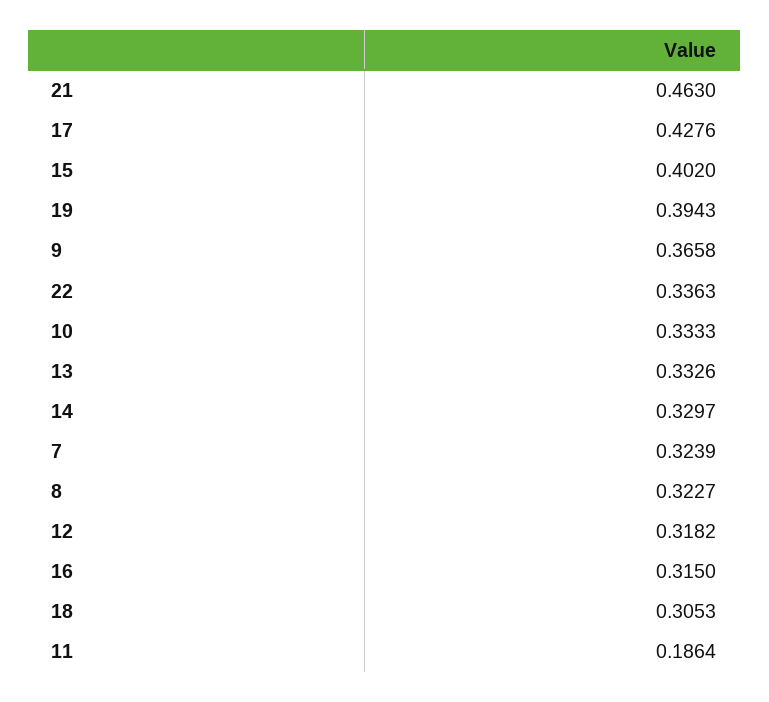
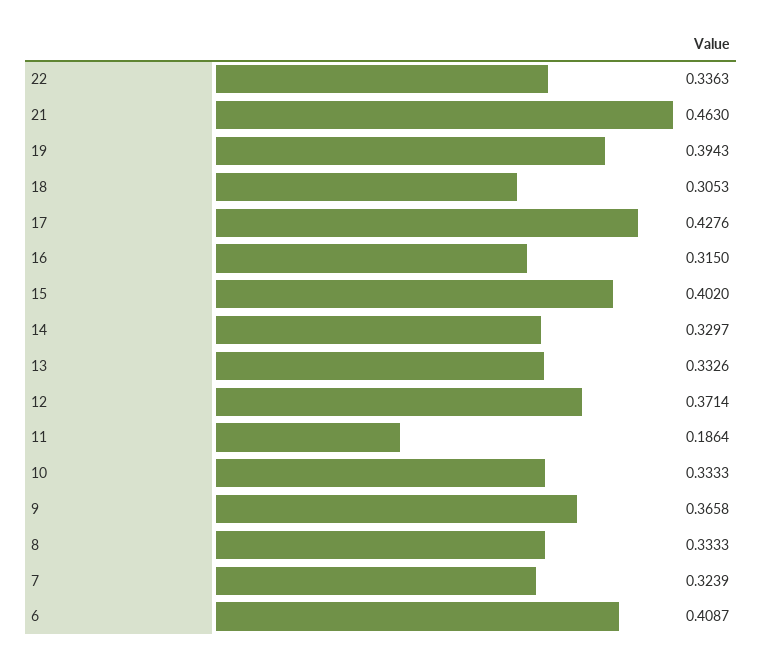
8: 0.3227 -> 0.3333
12: 0.3182 -> 0.3714
6: none -> 0.4087

